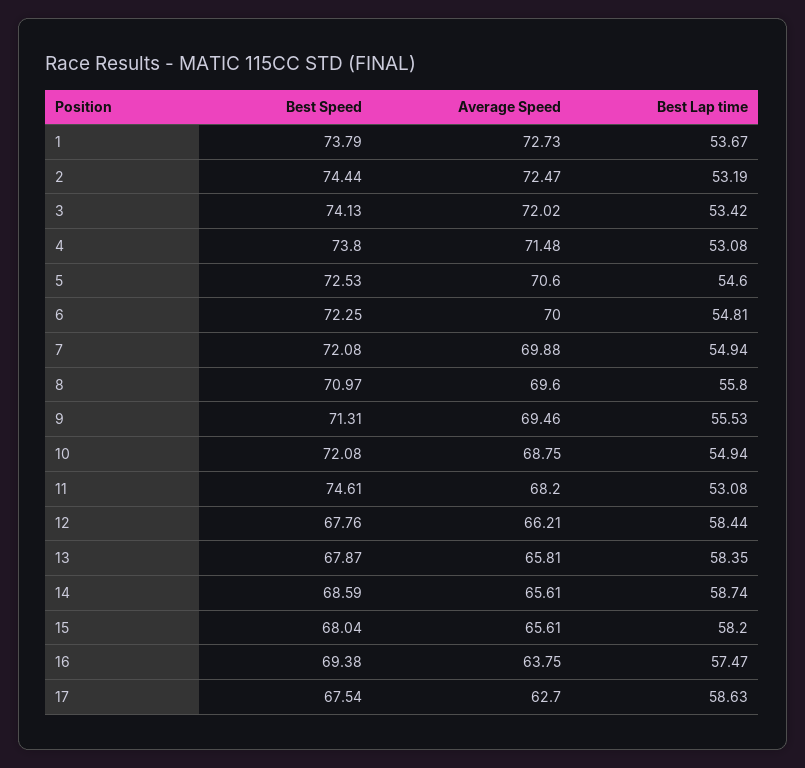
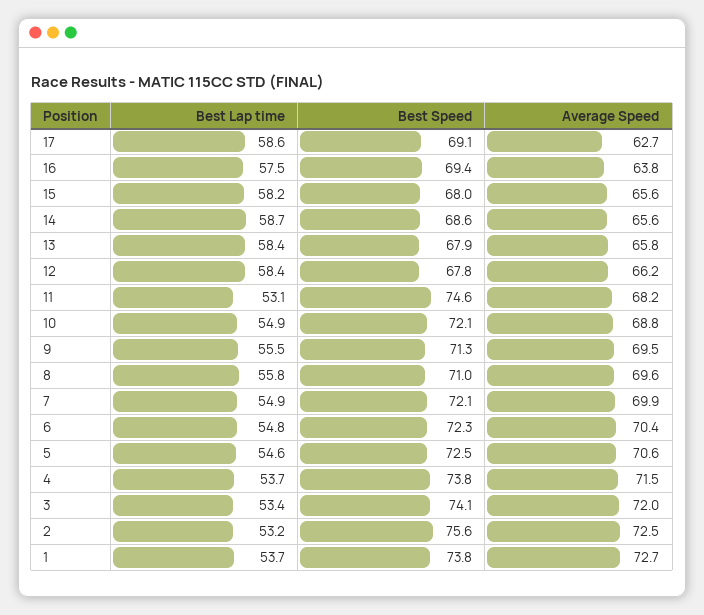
Best Speed, 2: 74.44 -> 75.6
Best Lap time, 4: 53.08 -> 53.7
Average Speed, 6: 70 -> 70.4
Best Speed, 17: 67.54 -> 69.1

